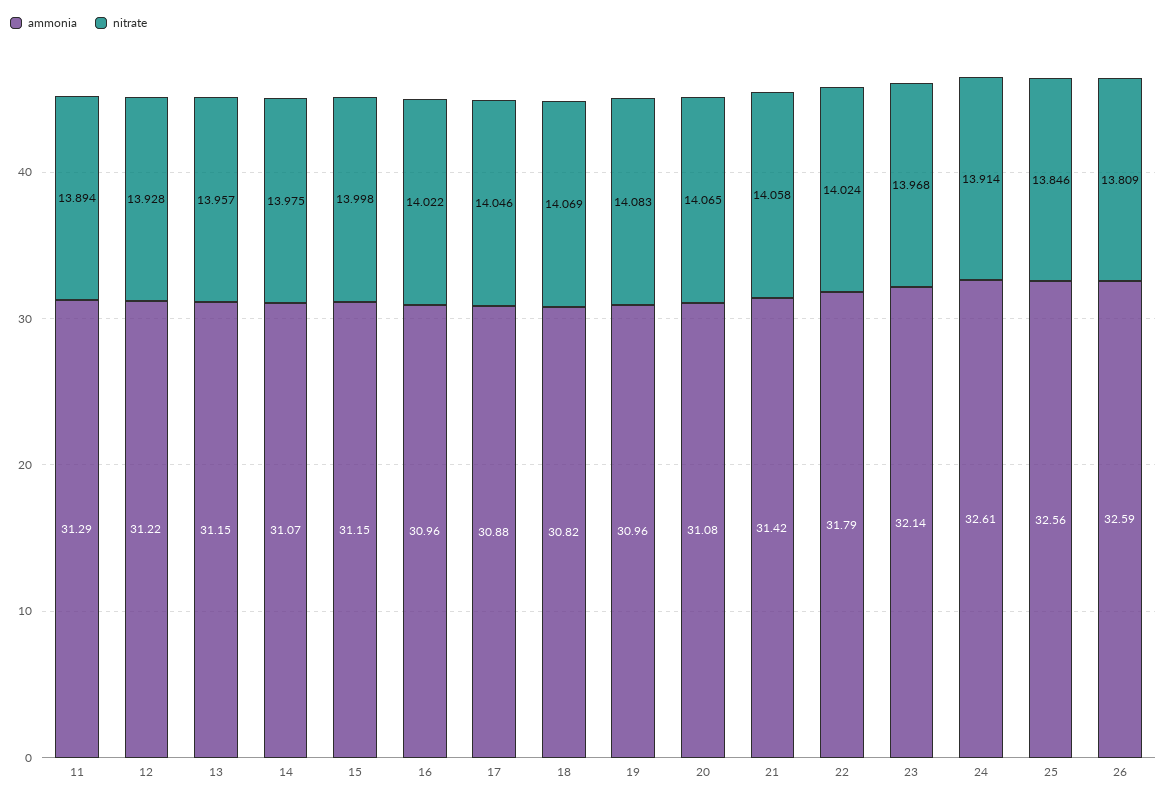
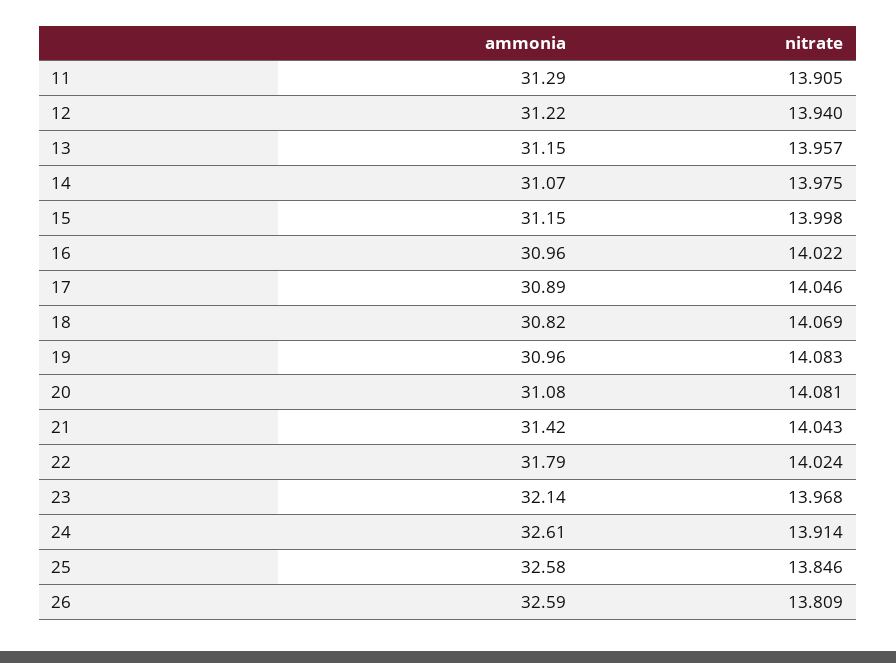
nitrate, 11: 13.894 -> 13.905
nitrate, 12: 13.928 -> 13.94
ammonia, 17: 30.88 -> 30.89
nitrate, 20: 14.065 -> 14.081
nitrate, 21: 14.058 -> 14.043
ammonia, 25: 32.56 -> 32.58

